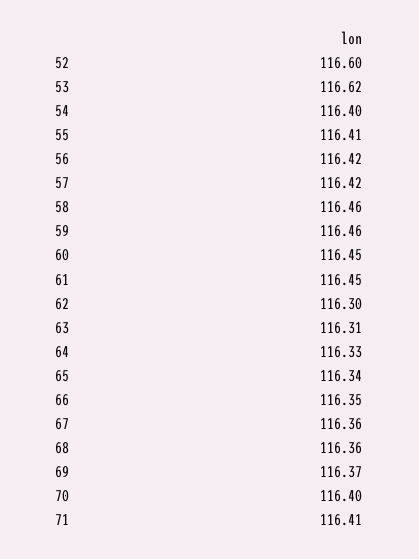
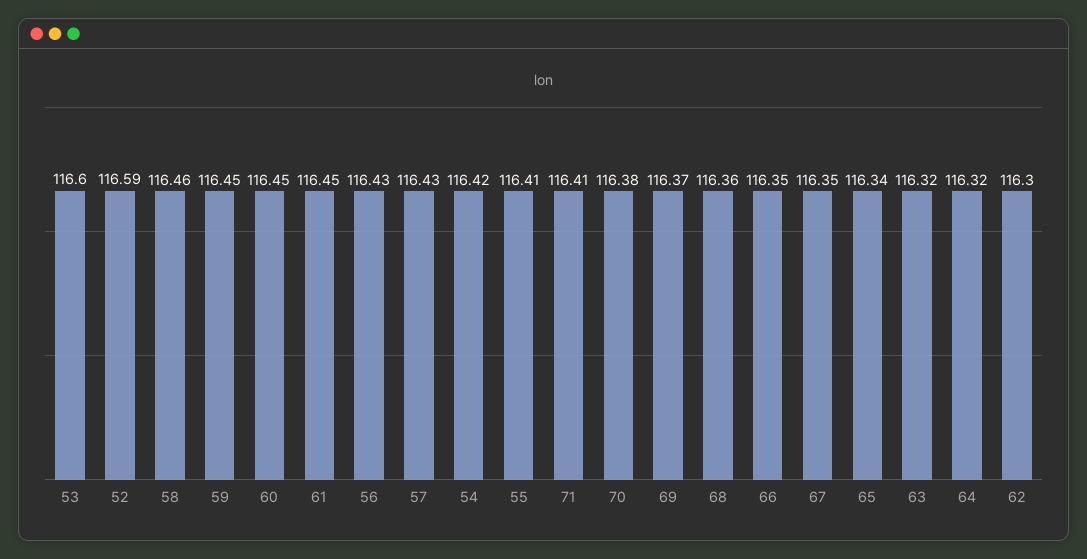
52: 116.6 -> 116.59
53: 116.62 -> 116.6
54: 116.4 -> 116.42
56: 116.42 -> 116.43
57: 116.42 -> 116.43
59: 116.46 -> 116.45
63: 116.31 -> 116.32
64: 116.33 -> 116.32
67: 116.36 -> 116.35
70: 116.4 -> 116.38

